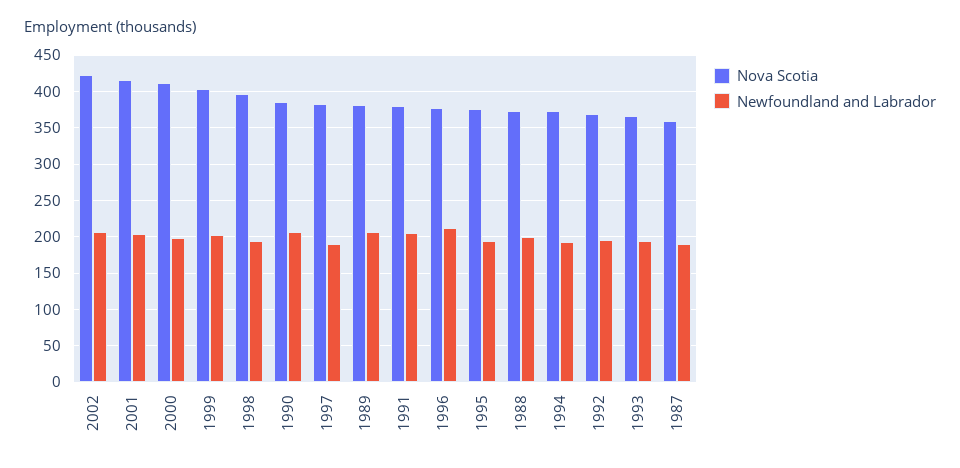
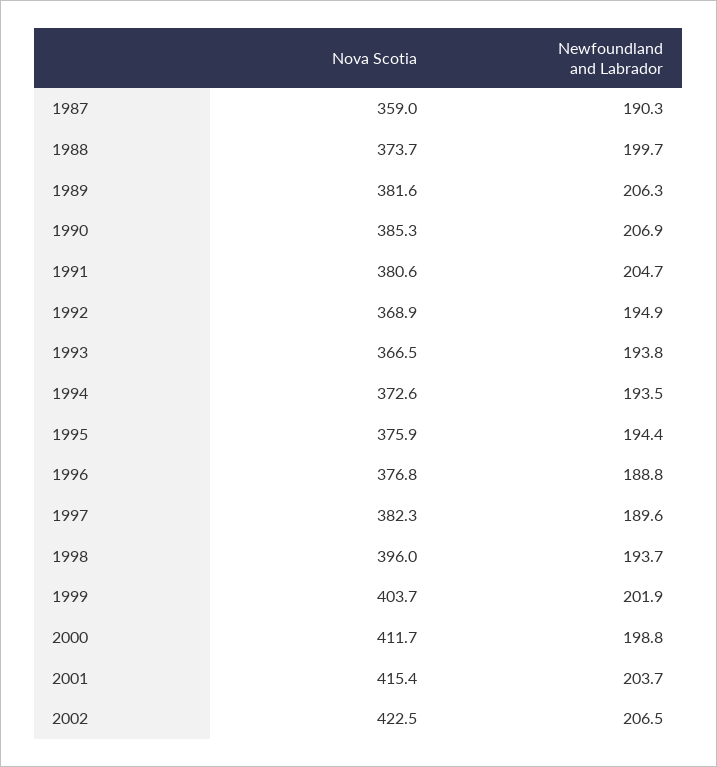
Newfoundland and Labrador, 1996: 210 -> 188.8

